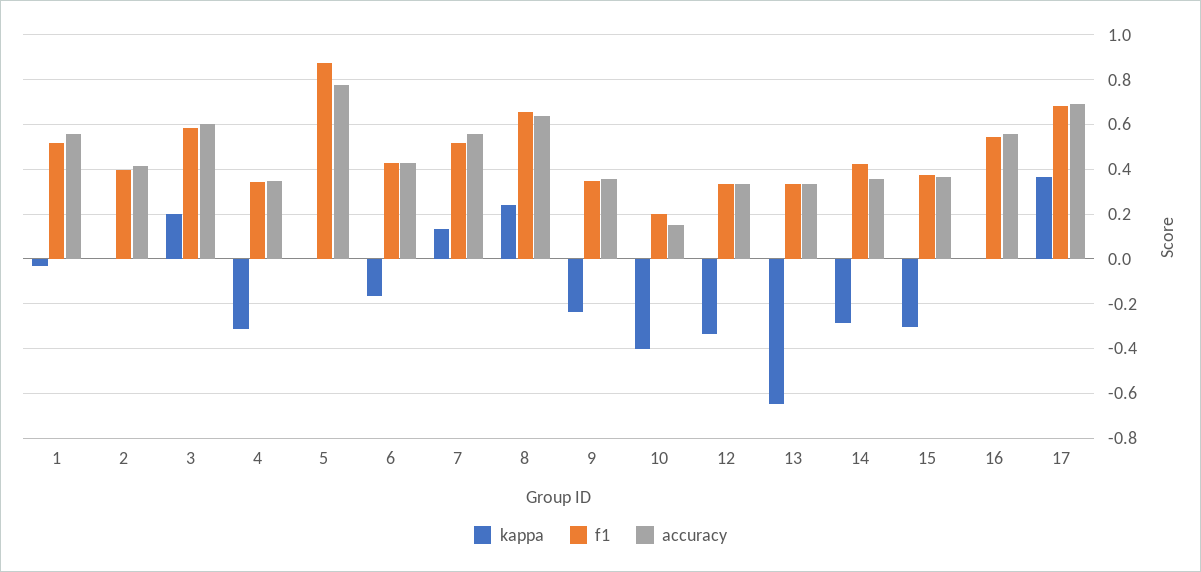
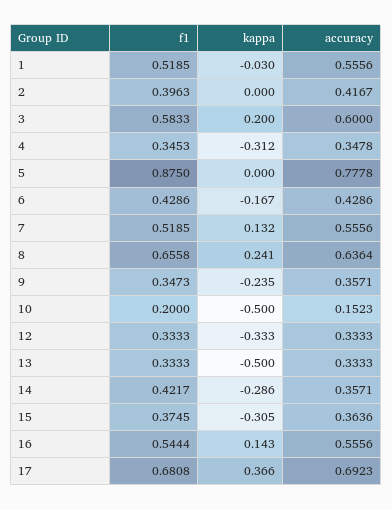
kappa, 10: -0.4 -> -0.5
kappa, 13: -0.65 -> -0.5
kappa, 16: 0 -> 0.143

